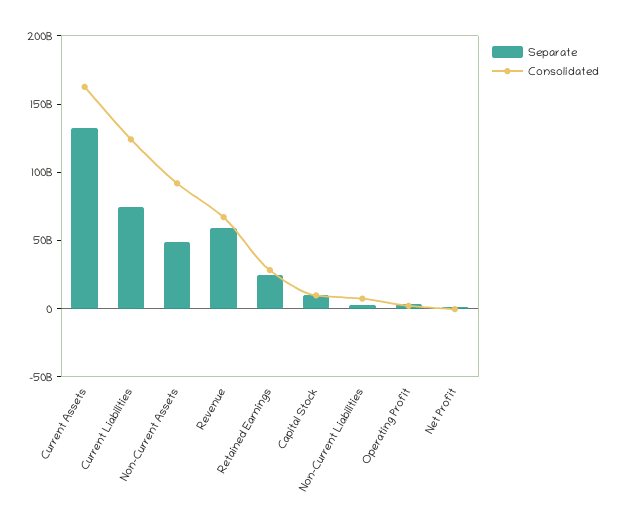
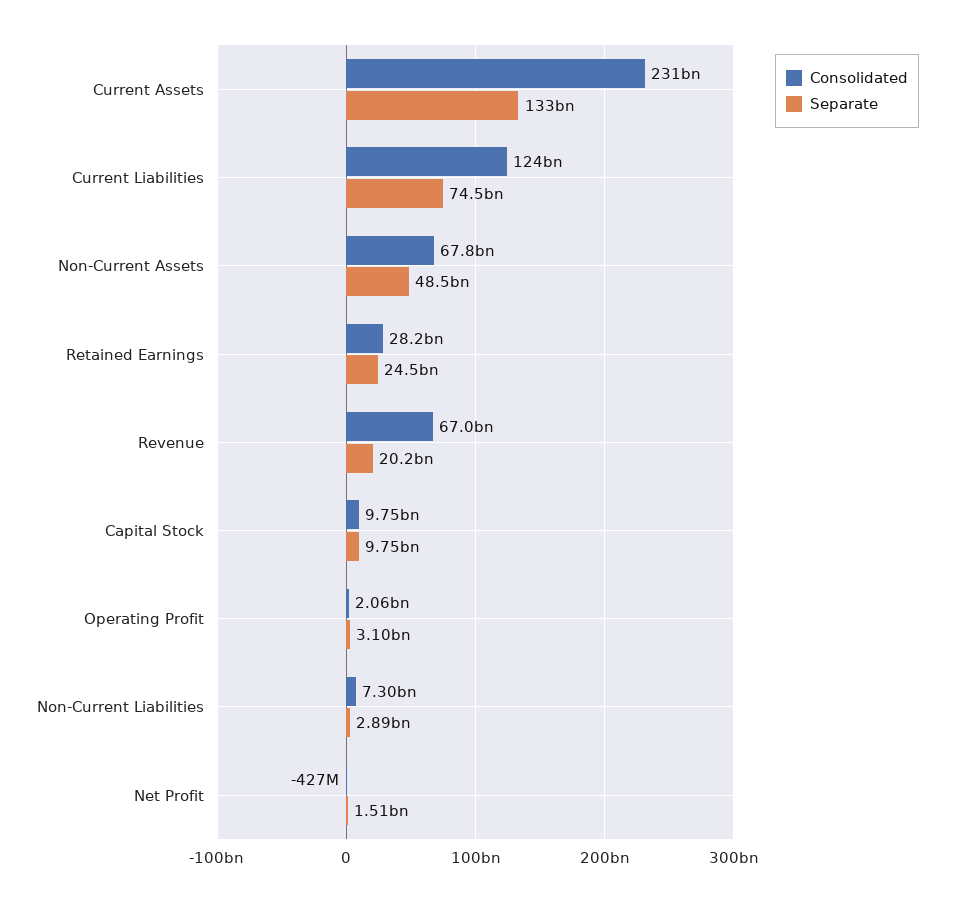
Consolidated, Current Assets: 160000000000 -> 231000000000
Consolidated, Non-Current Assets: 90000000000 -> 67800000000
Separate, Revenue: 60000000000 -> 20200000000

